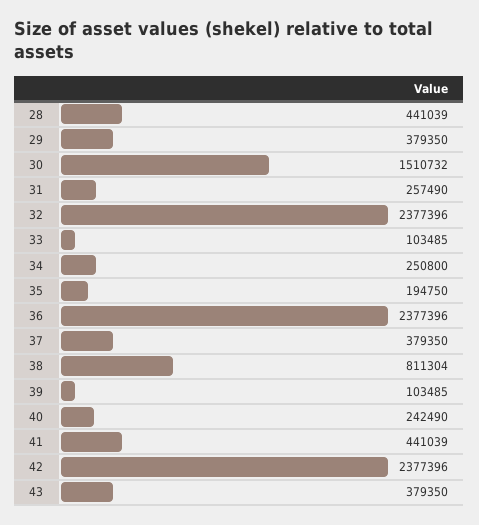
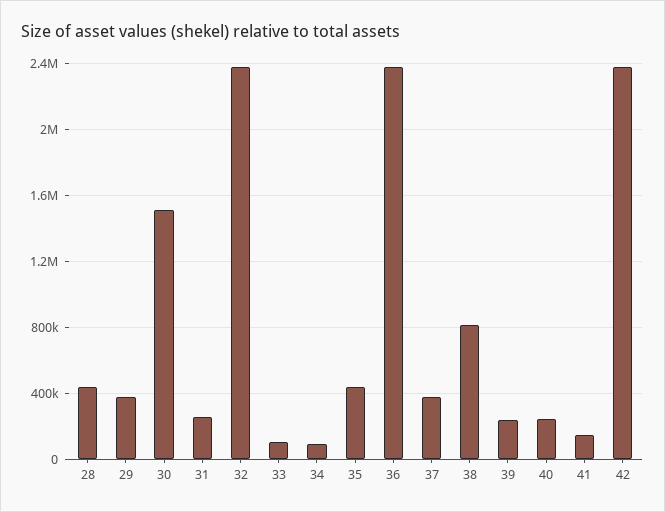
34: 250800 -> 100000
35: 194750 -> 450000
39: 103485 -> 250000
41: 441039 -> 150000
43: 379350 -> none

